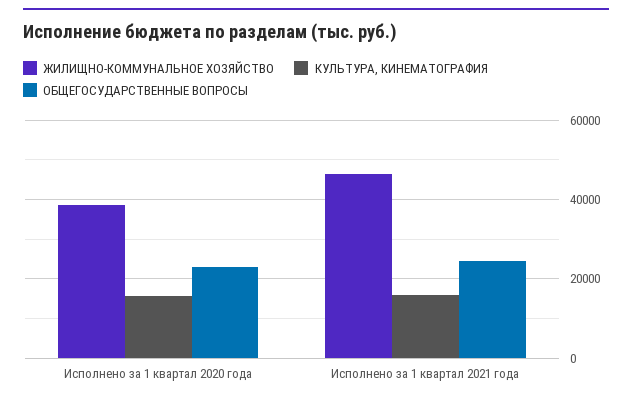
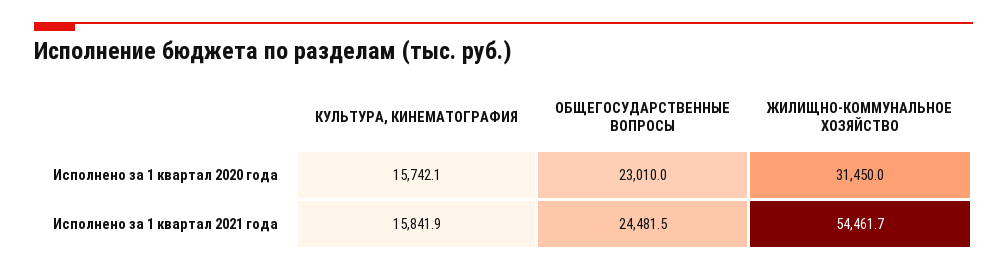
ЖИЛИЩНО-КОММУНАЛЬНОЕ ХОЗЯЙСТВО, Исполнено за 1 квартал 2020 года: 38000 -> 31450
ЖИЛИЩНО-КОММУНАЛЬНОЕ ХОЗЯЙСТВО, Исполнено за 1 квартал 2021 года: 46000 -> 54461.7

